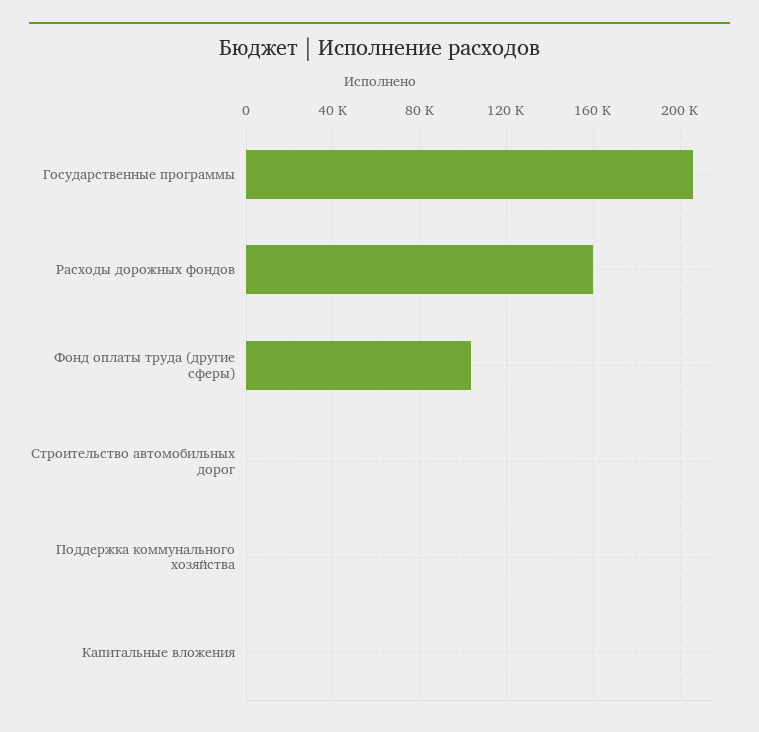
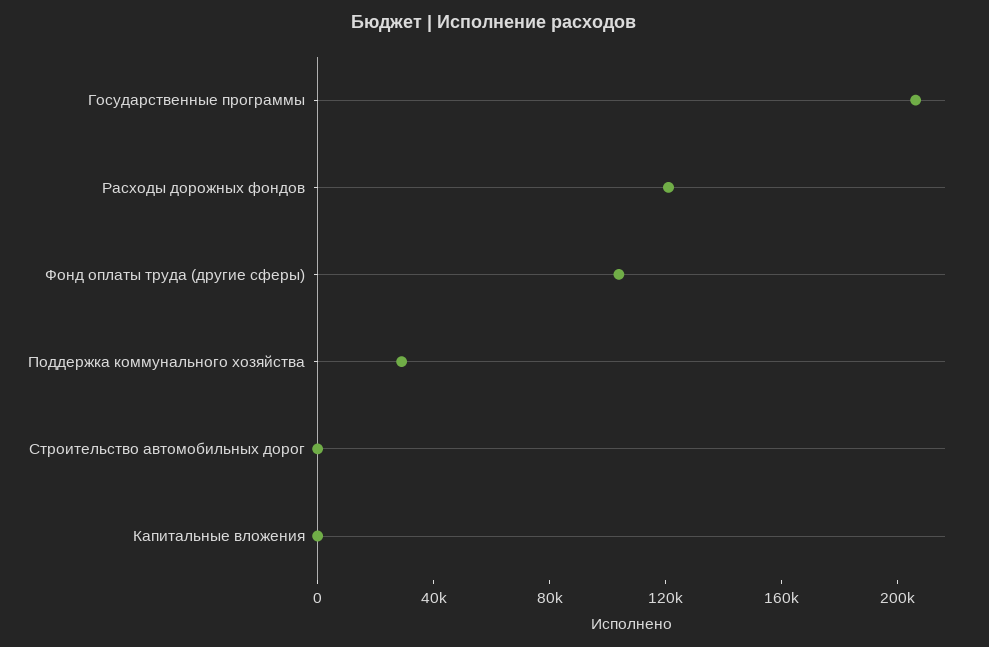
Расходы дорожных фондов: 160000 -> 120000
Поддержка коммунального хозяйства: 0 -> 30000

